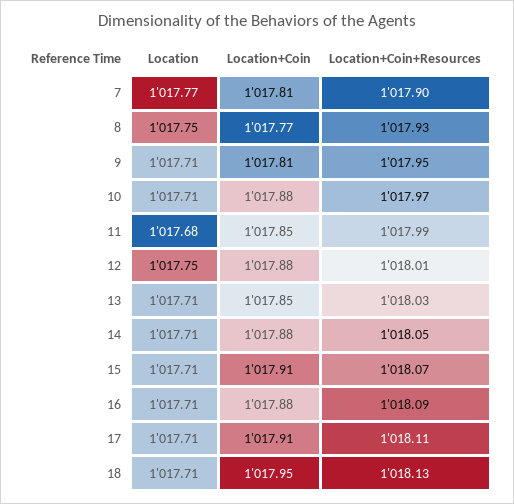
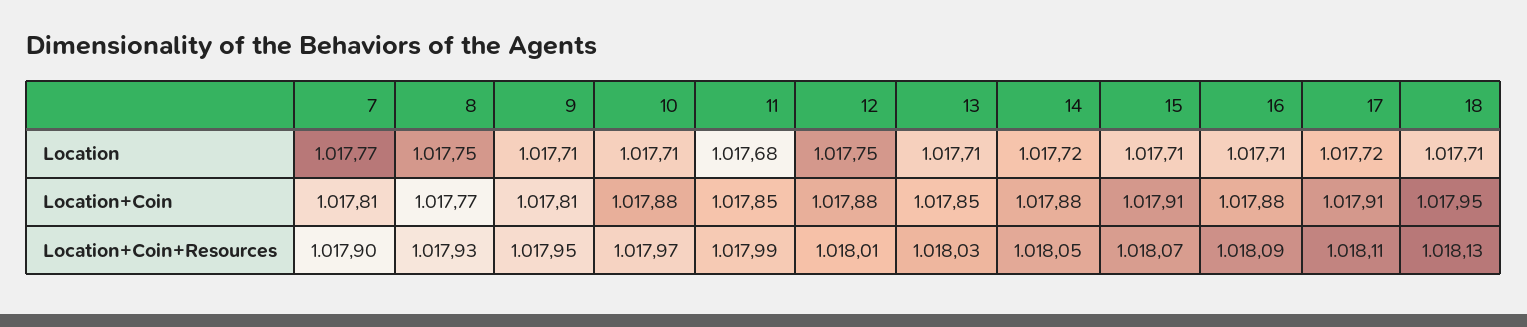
Location, 14: 1017.71 -> 1017.72
Location, 17: 1017.71 -> 1017.72

